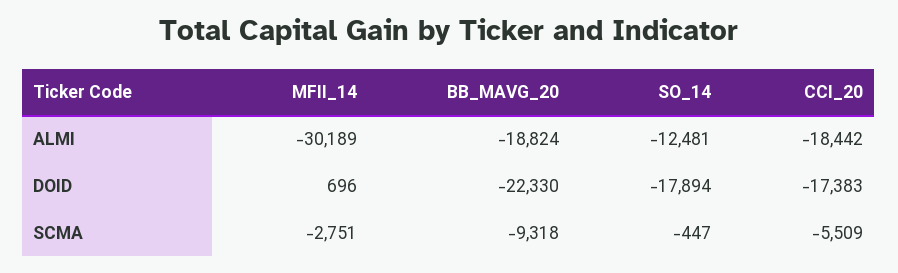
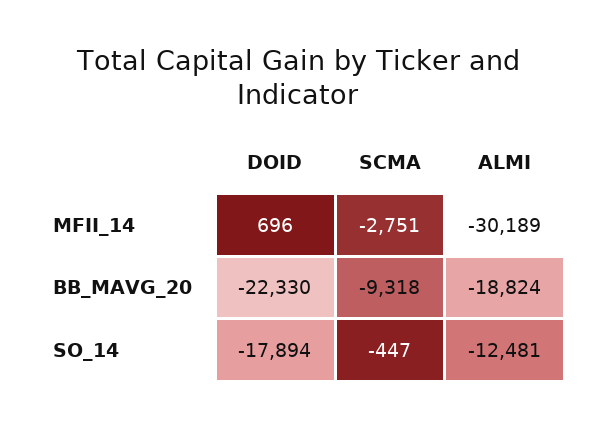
CCI_20, ALMI: -18442 -> none
CCI_20, DOID: -17383 -> none
CCI_20, SCMA: -5509 -> none

